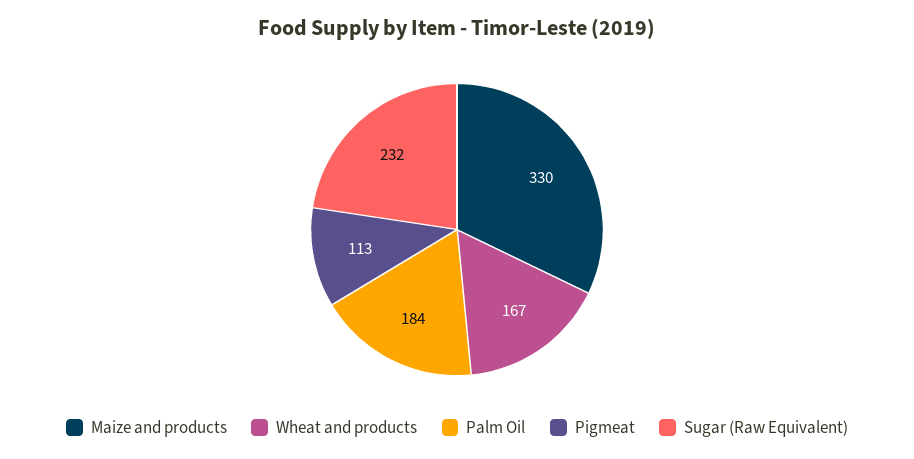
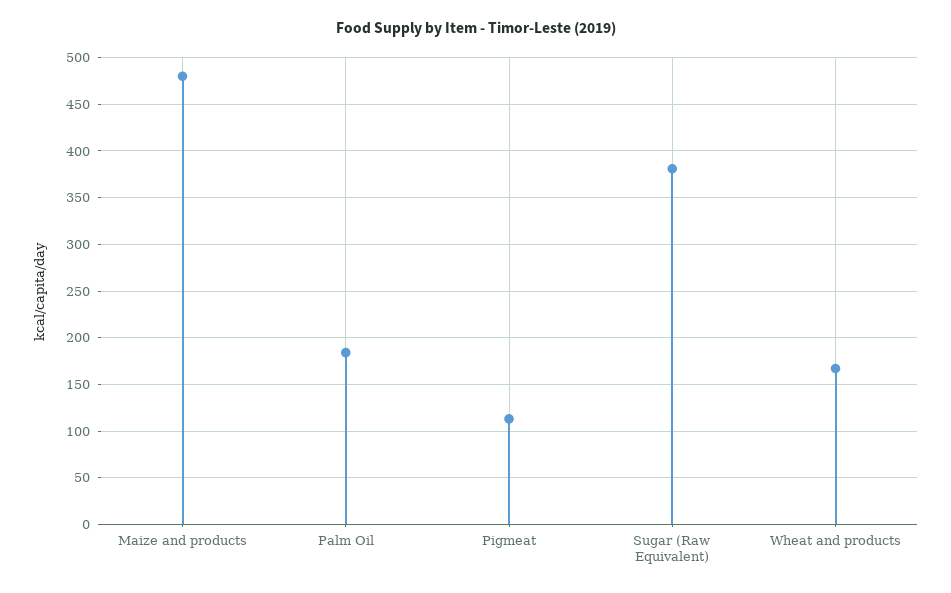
Maize and products: 330 -> 480
Sugar (Raw Equivalent): 232 -> 380

